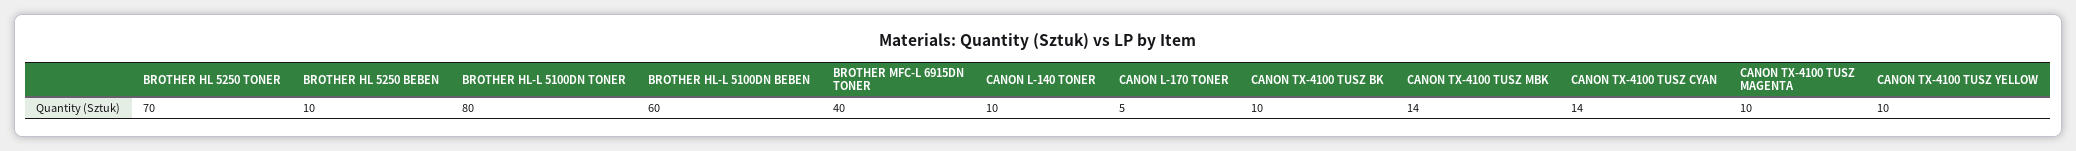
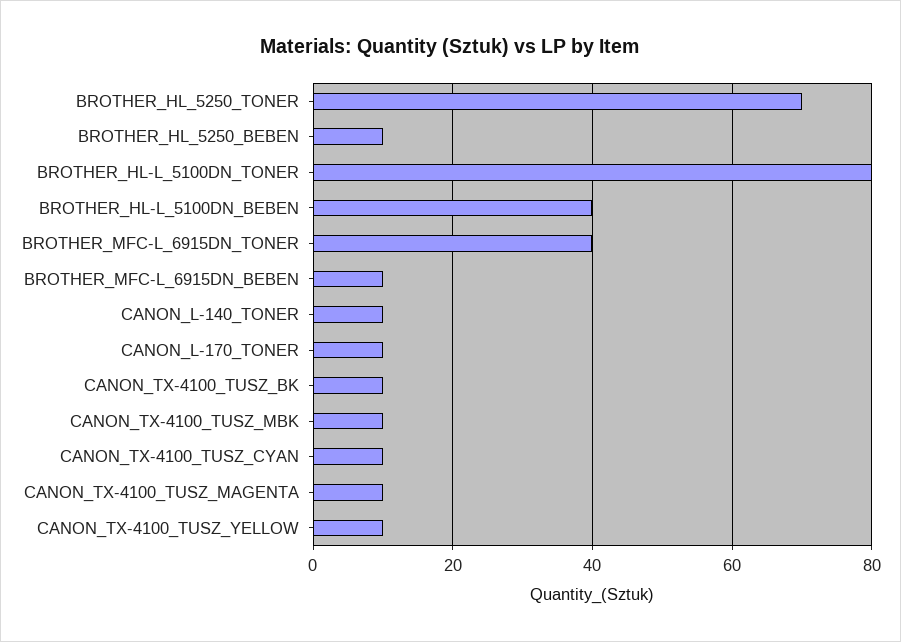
BROTHER HL-L 5100DN BEBEN: 60 -> 40
CANON L-170 TONER: 5 -> 10
CANON TX-4100 TUSZ MBK: 14 -> 10
CANON TX-4100 TUSZ CYAN: 14 -> 10
BROTHER_MFC-L_6915DN_BEBEN: none -> 10

